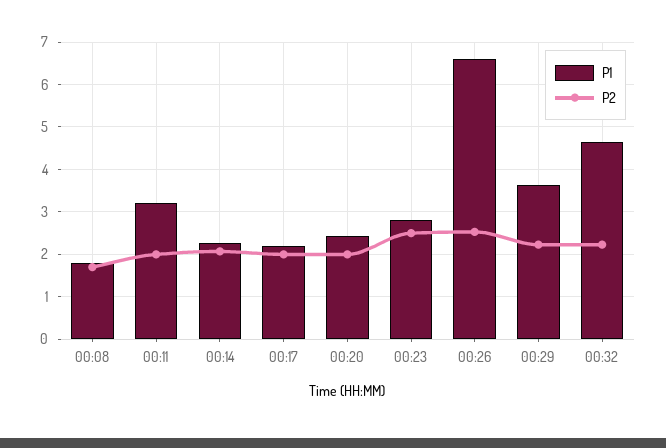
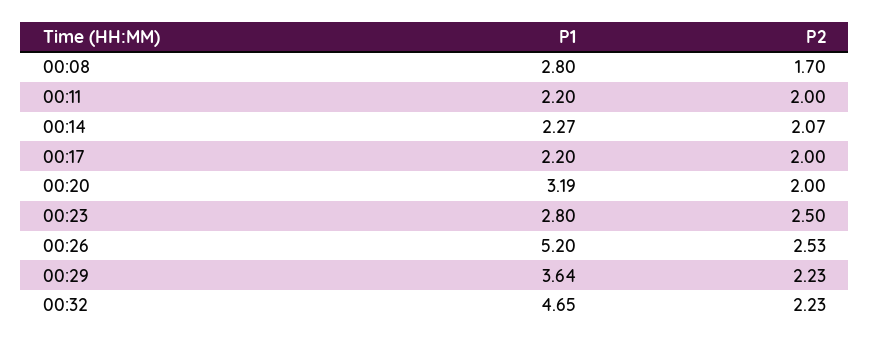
P1, 00:08: 1.8 -> 2.8
P1, 00:11: 3.2 -> 2.2
P1, 00:20: 2.4 -> 3.19
P1, 00:26: 6.6 -> 5.2

